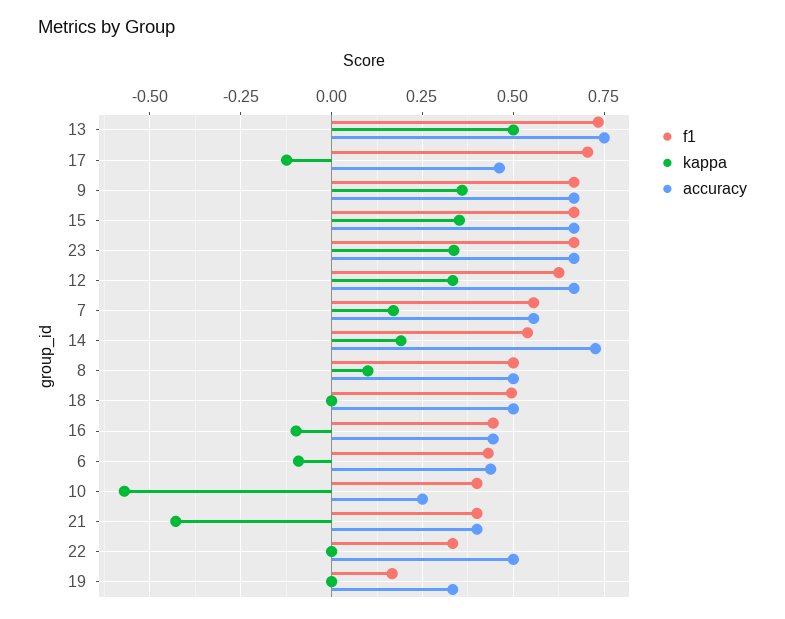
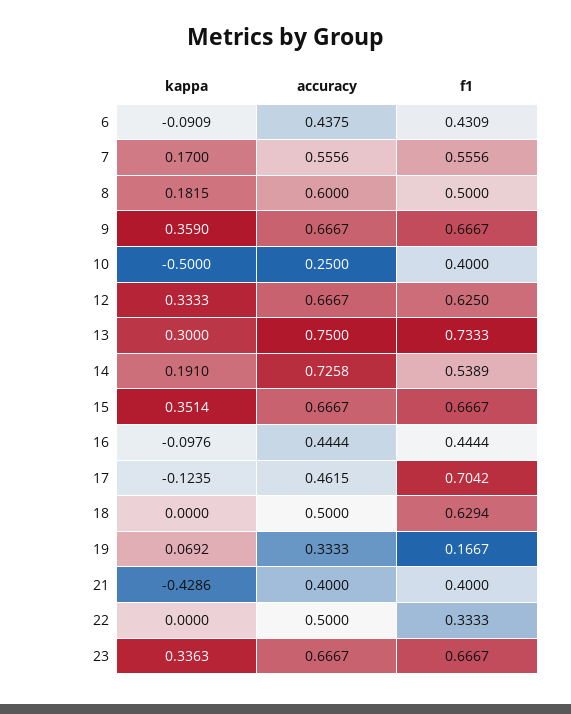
kappa, 13: 0.5 -> 0.3
kappa, 8: 0.1 -> 0.1815
accuracy, 8: 0.5 -> 0.6
f1, 18: 0.5 -> 0.6294
kappa, 10: -0.575 -> -0.5
kappa, 19: 0 -> 0.0692

